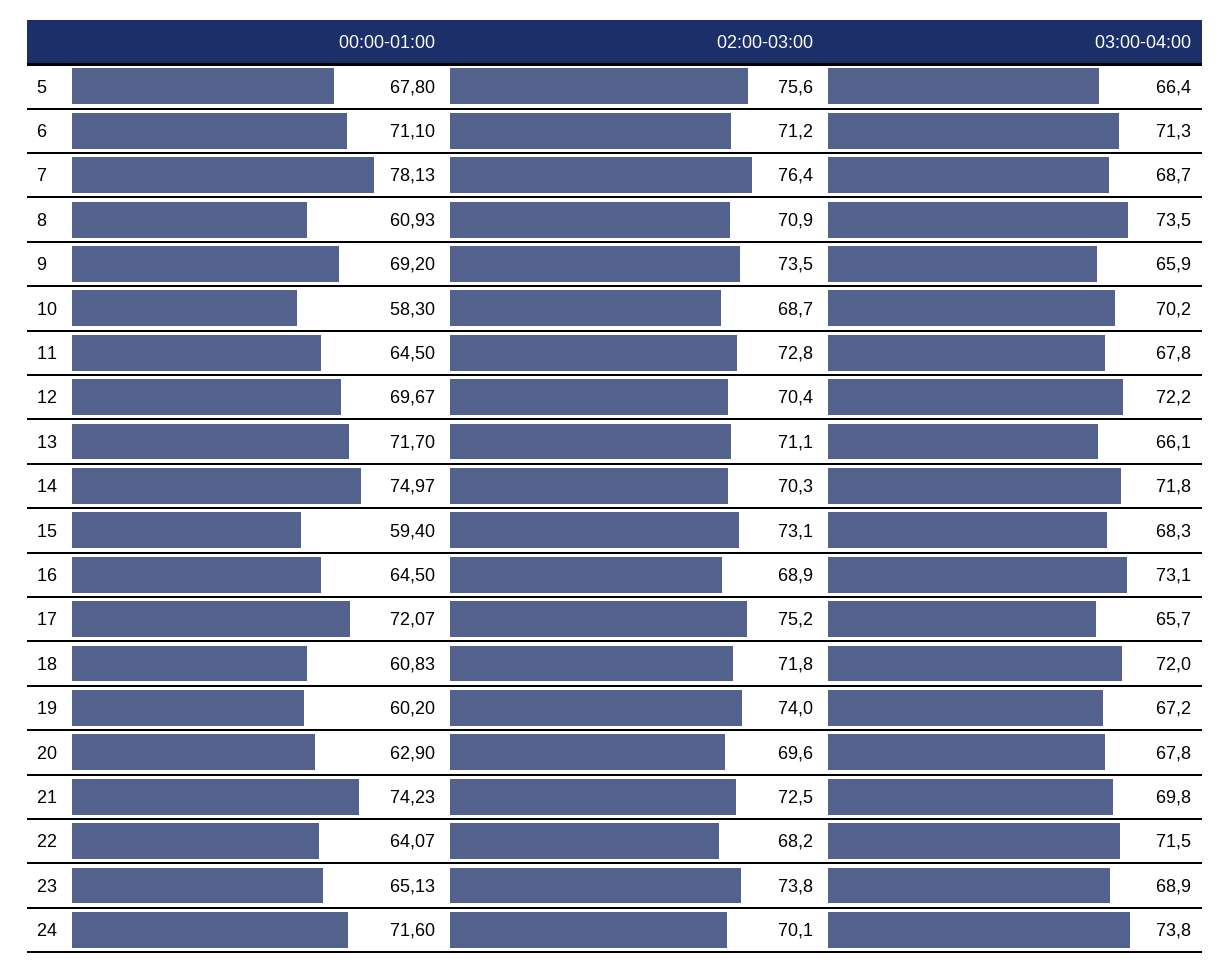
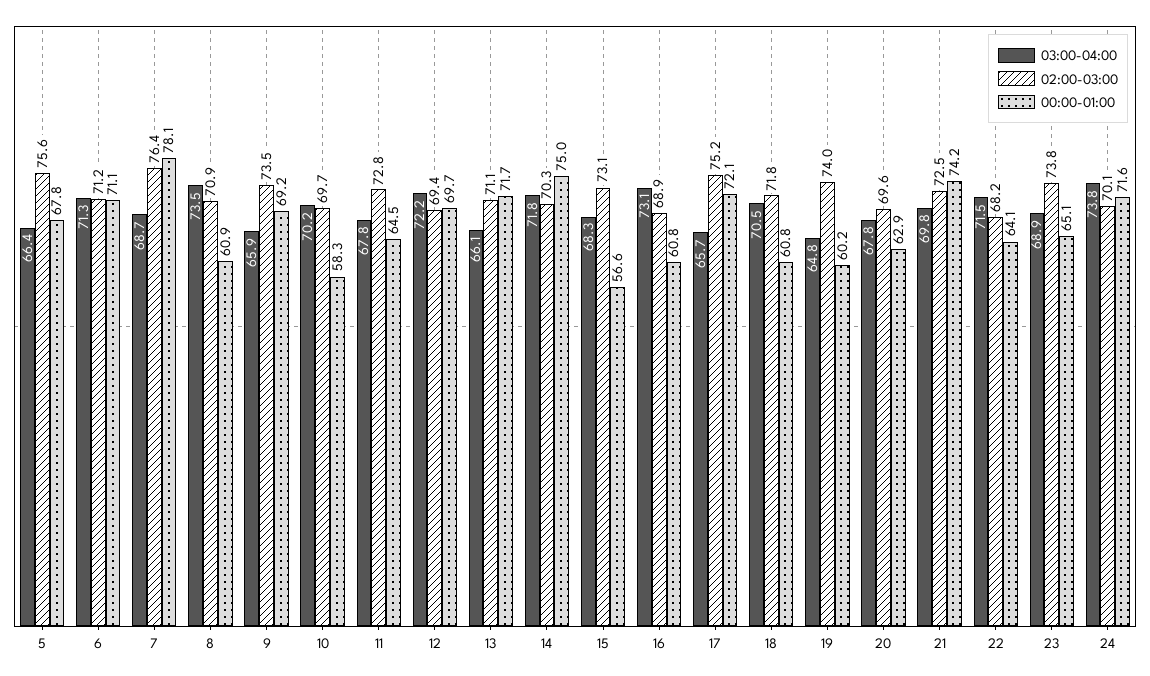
02:00-03:00, 10: 68.7 -> 69.7
02:00-03:00, 12: 70.4 -> 69.4
00:00-01:00, 15: 59.4 -> 56.6
00:00-01:00, 16: 64.5 -> 60.8
03:00-04:00, 18: 72 -> 70.5
03:00-04:00, 19: 67.2 -> 64.8

